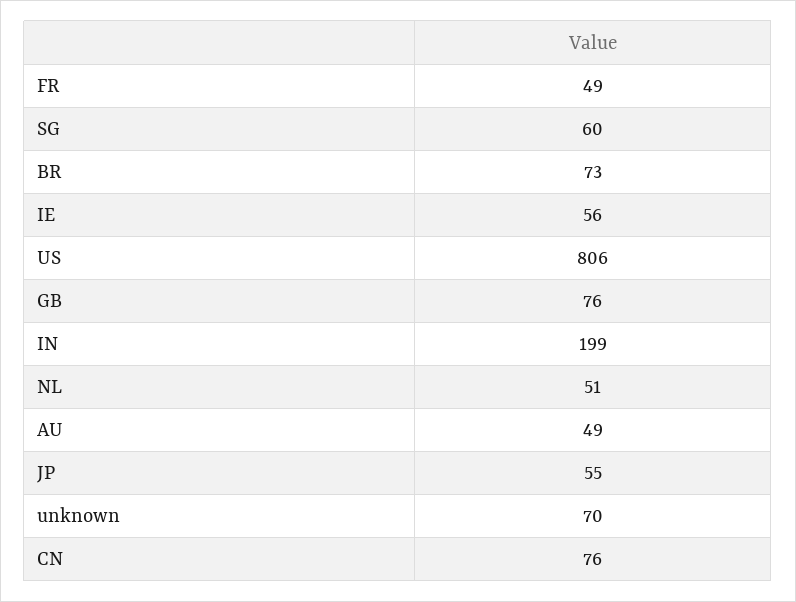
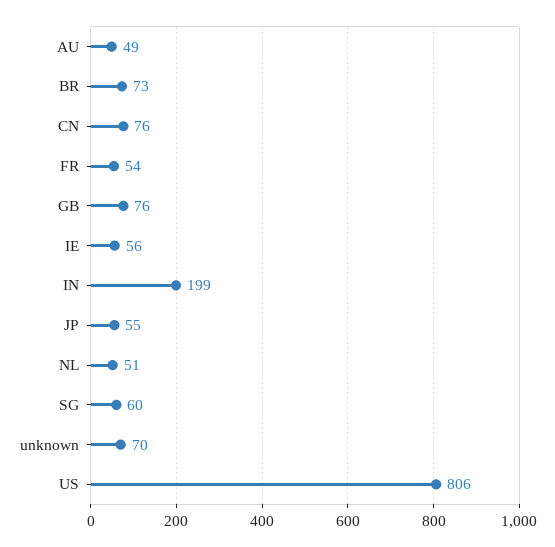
FR: 49 -> 54

